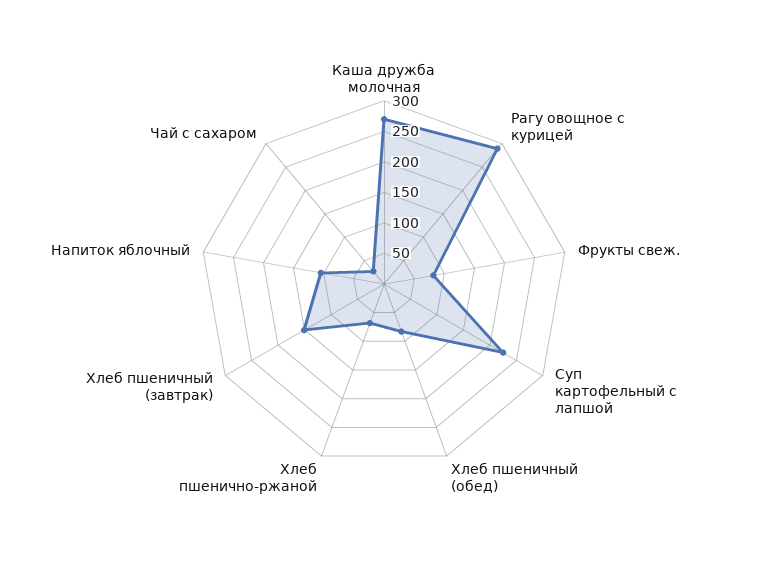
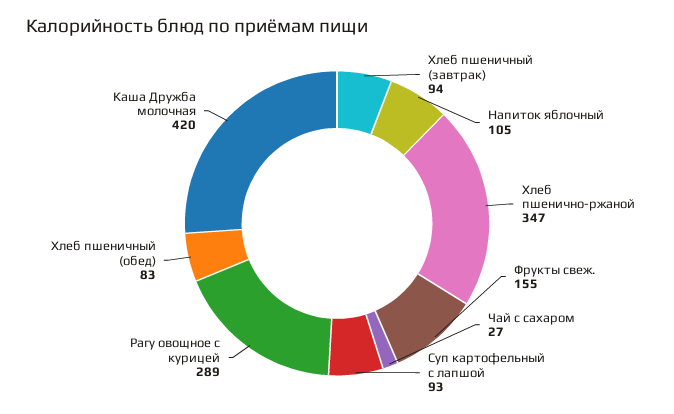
Каша дружба молочная: 275 -> 420
Фрукты свеж.: 75 -> 155
Суп картофельный с лапшой: 225 -> 93
Хлеб пшенично-ржаной: 75 -> 347
Хлеб пшеничный (завтрак): 150 -> 94

